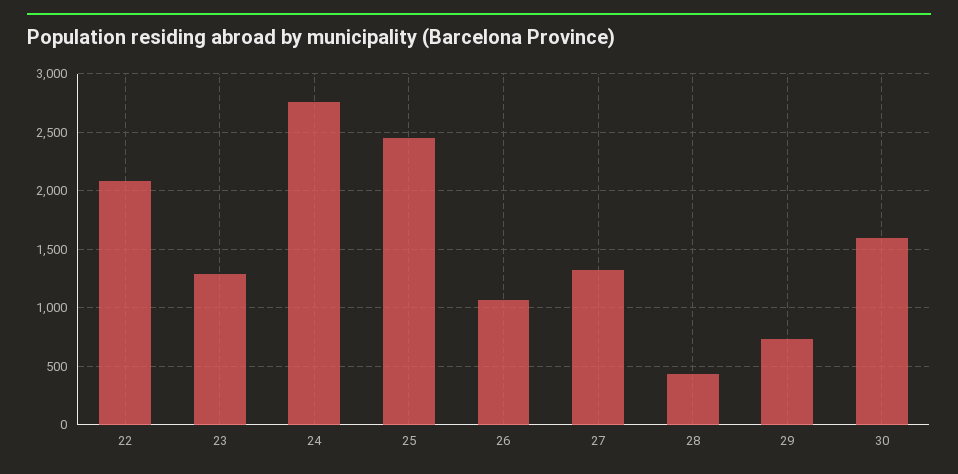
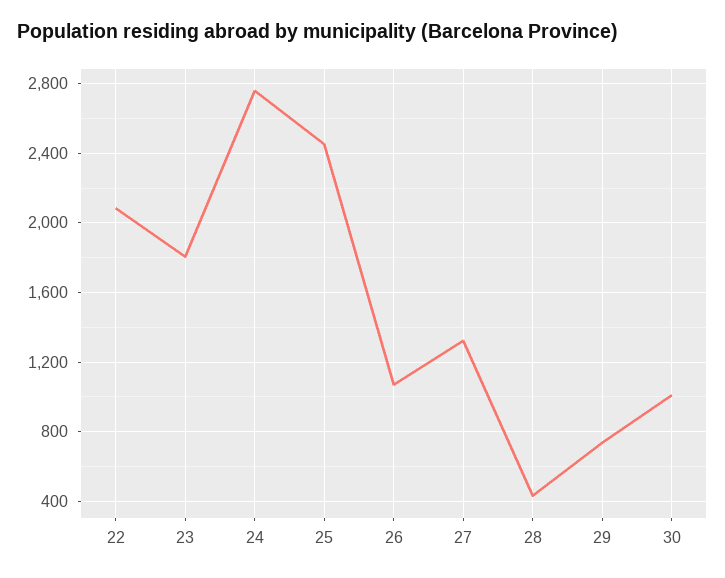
23: 1300 -> 1800
30: 1600 -> 1000

